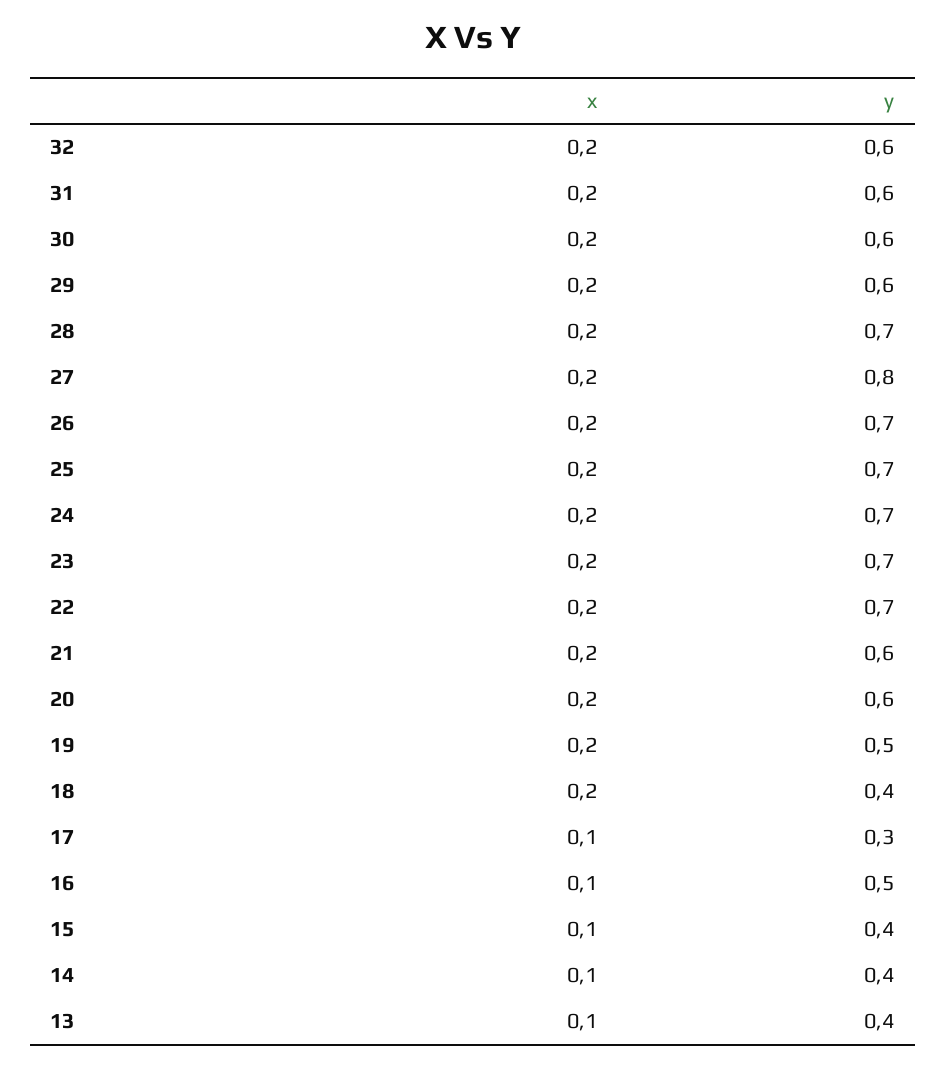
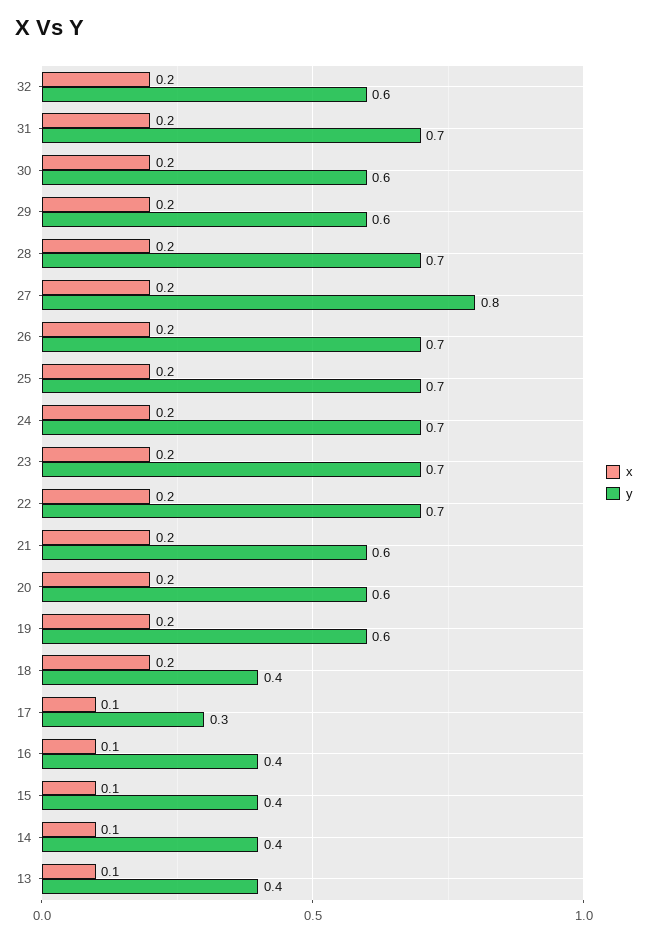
y, 31: 0.6 -> 0.7
y, 19: 0.5 -> 0.6
y, 16: 0.5 -> 0.4

